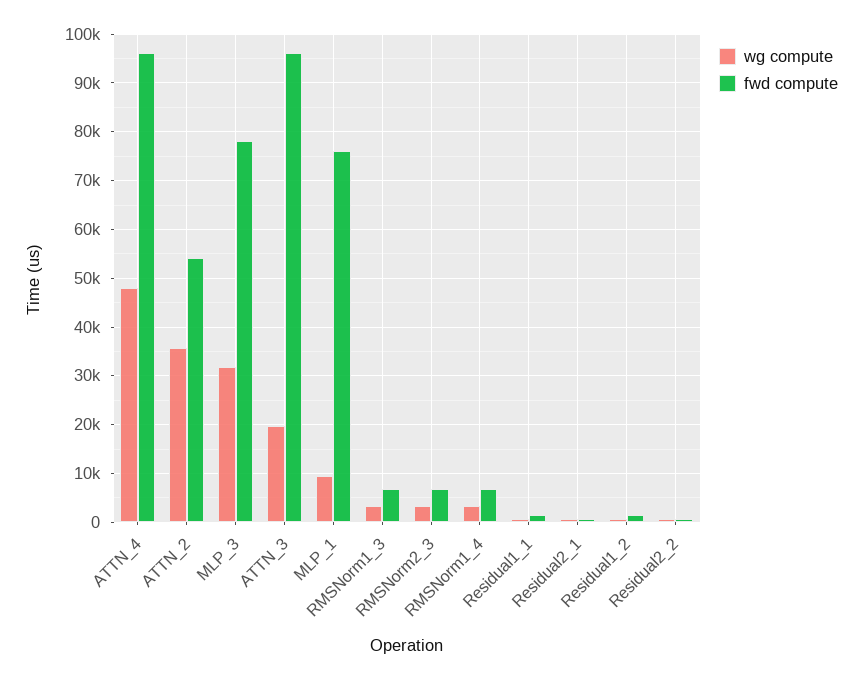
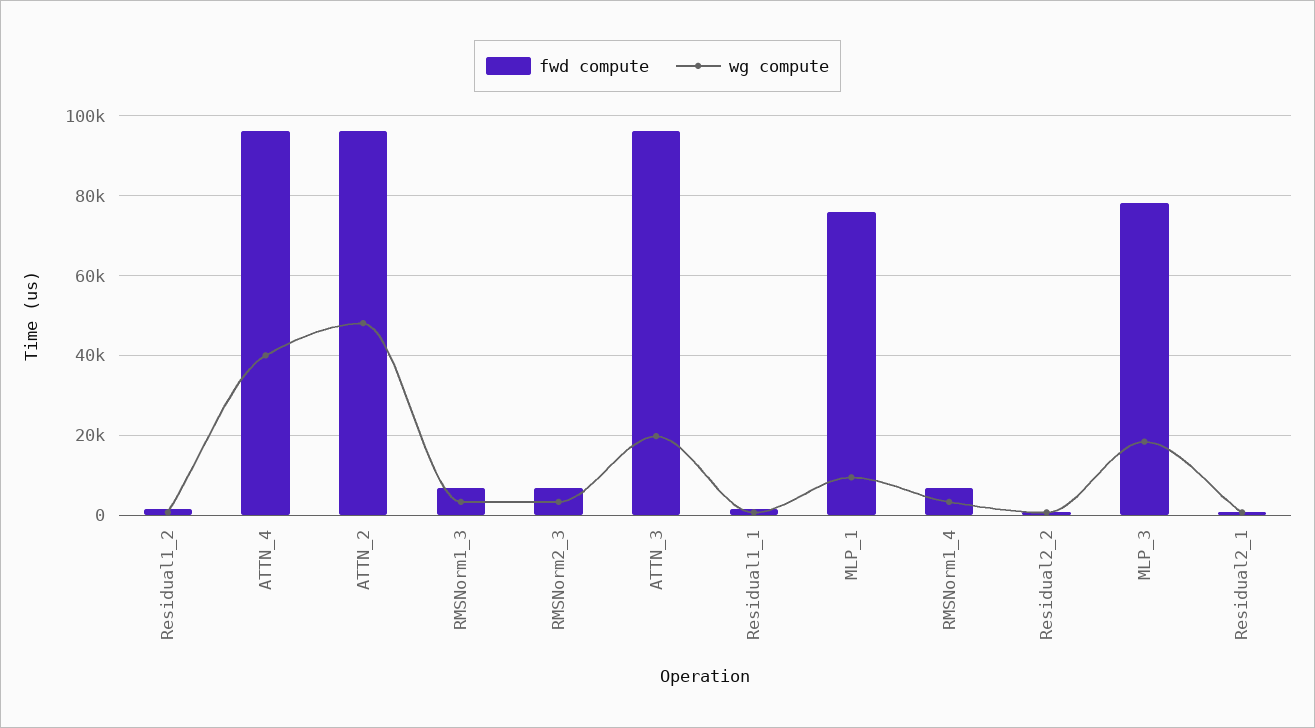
wg compute, ATTN_4: 48000 -> 40000
wg compute, ATTN_2: 36000 -> 48000
fwd compute, ATTN_2: 54000 -> 96000
wg compute, MLP_3: 32000 -> 18000

